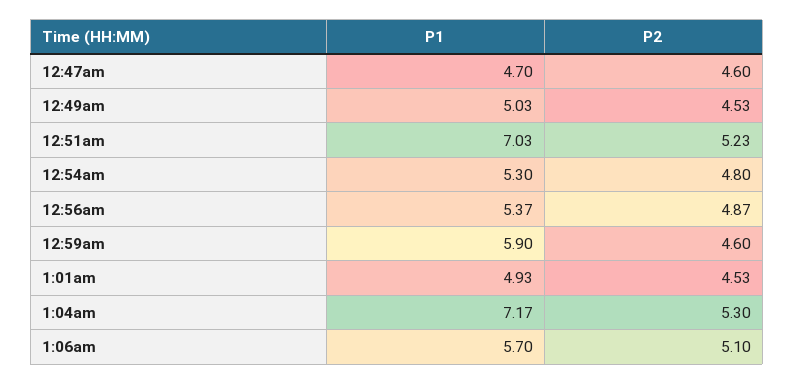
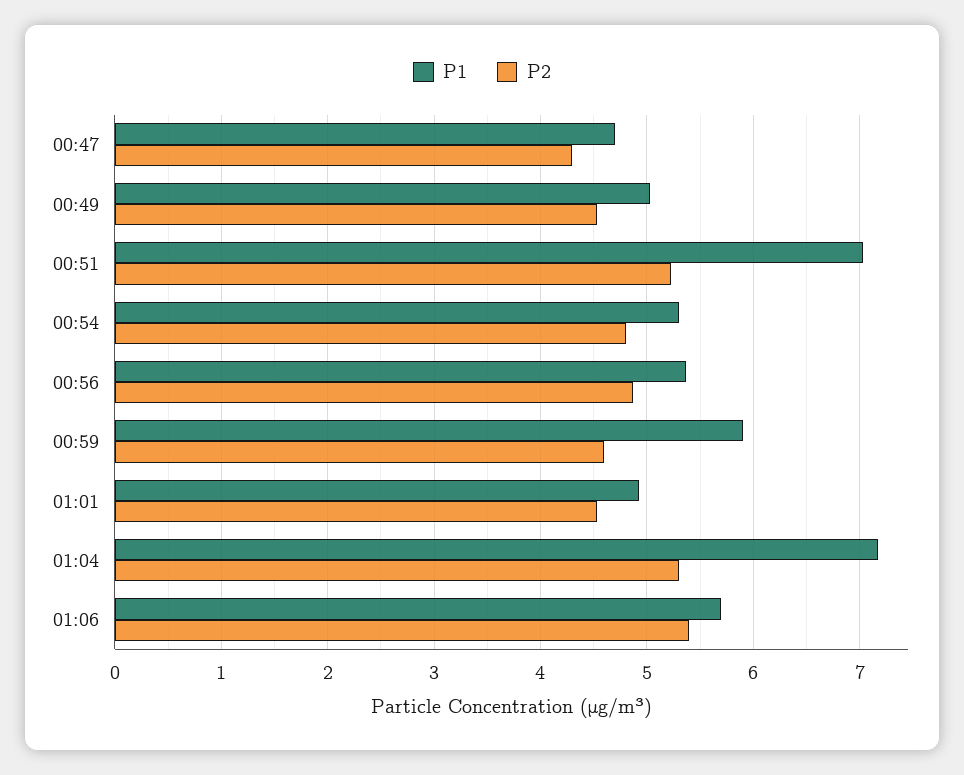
P2, 12:47am: 4.6 -> 4.3
P2, 1:06am: 5.1 -> 5.4

